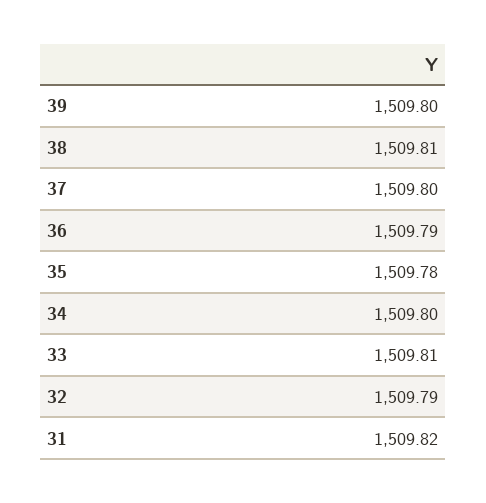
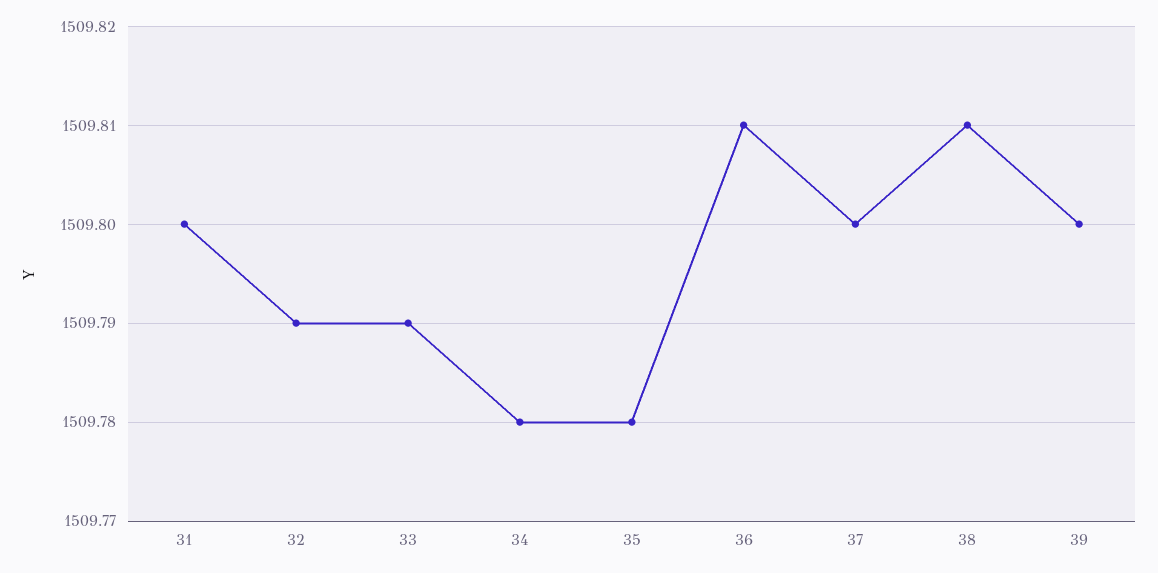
36: 1509.79 -> 1509.81
34: 1509.8 -> 1509.78
33: 1509.81 -> 1509.79
31: 1509.82 -> 1509.8

